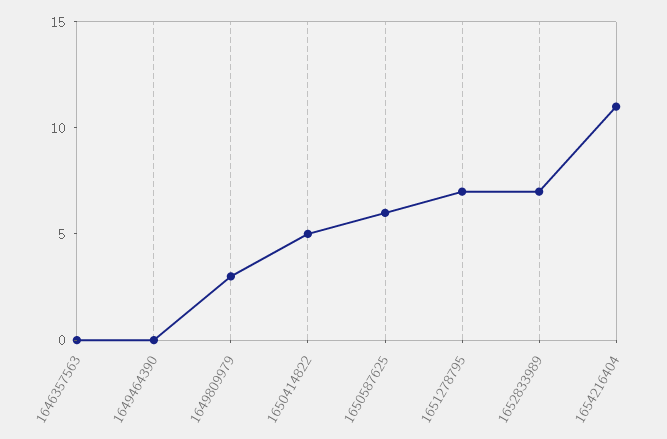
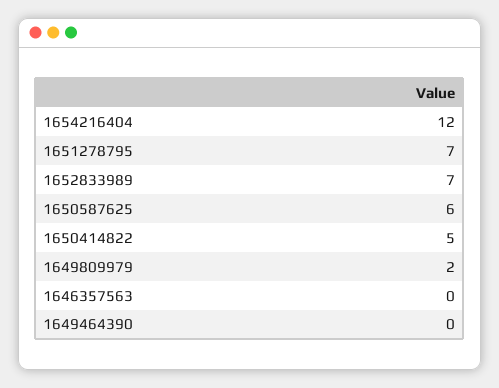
1649809979: 3 -> 2
1654216404: 11 -> 12

